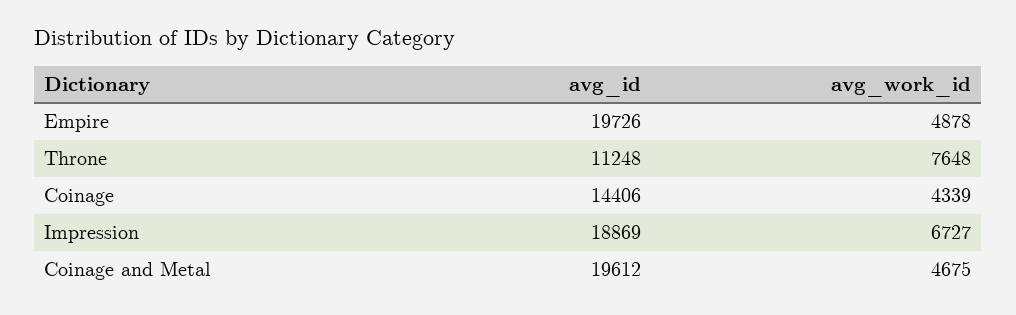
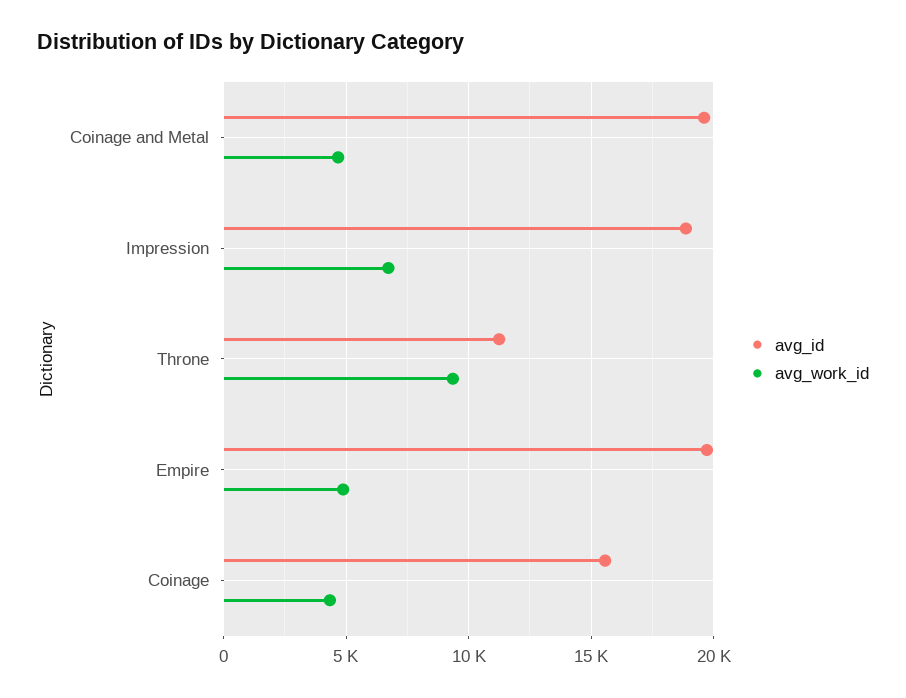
avg_work_id, Throne: 7648 -> 9500
avg_id, Coinage: 14406 -> 15500

